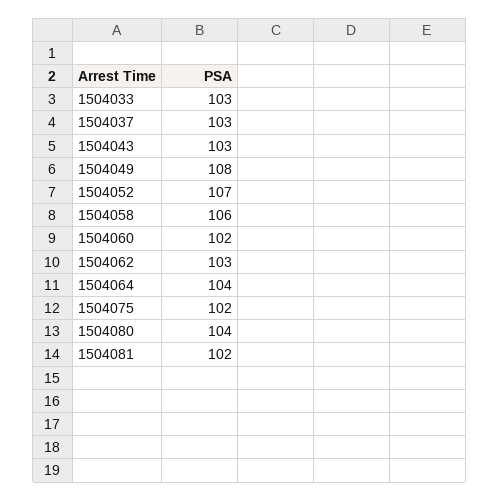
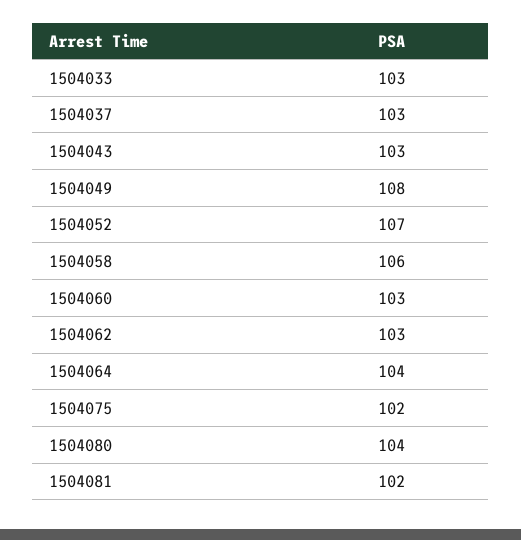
1504060: 102 -> 103

